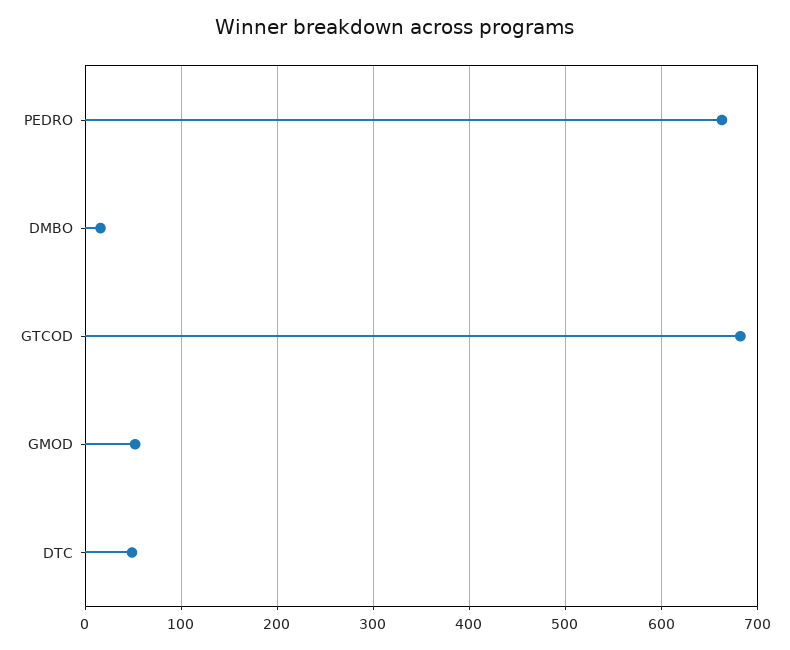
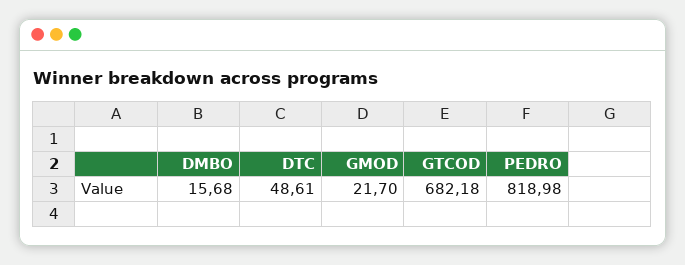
PEDRO: 660 -> 818.98
GMOD: 50 -> 21.7

